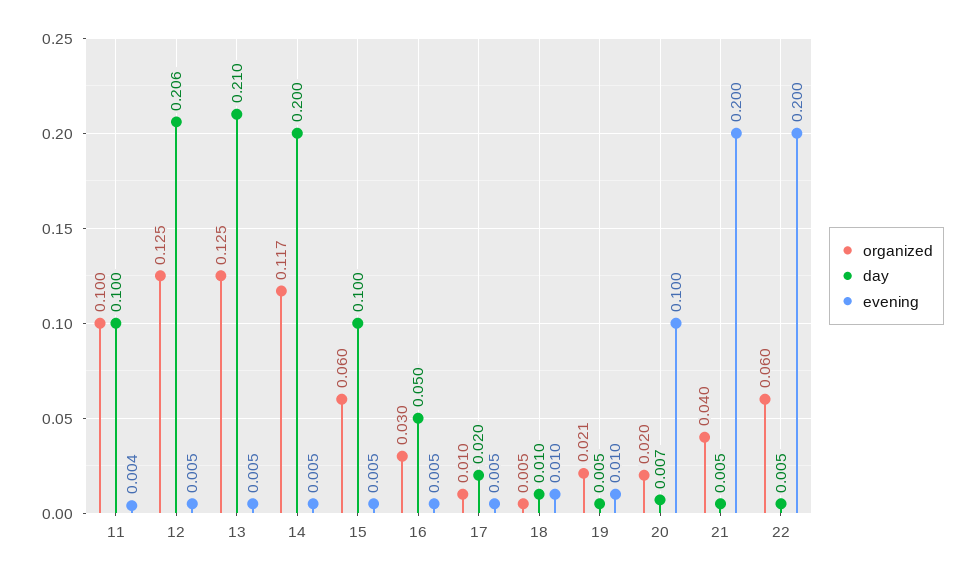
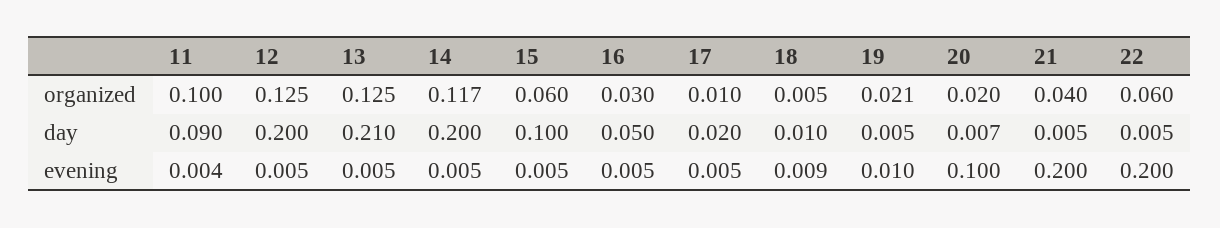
day, 11: 0.1 -> 0.09
day, 12: 0.206 -> 0.2
evening, 18: 0.01 -> 0.009

